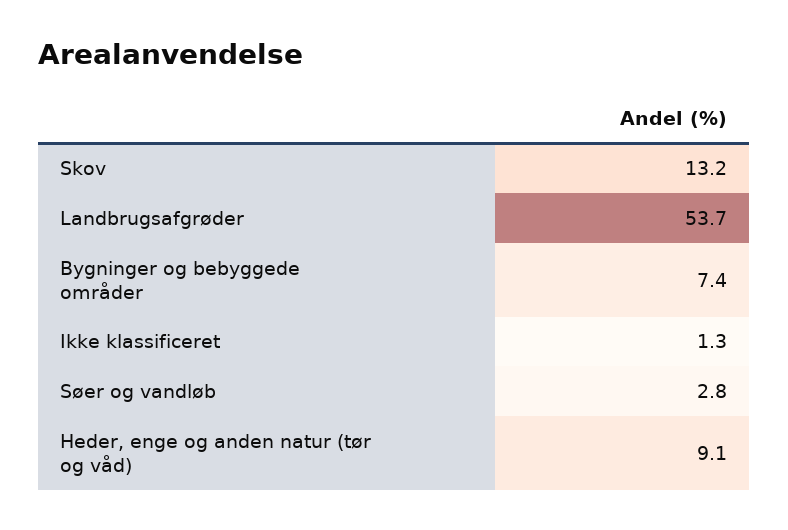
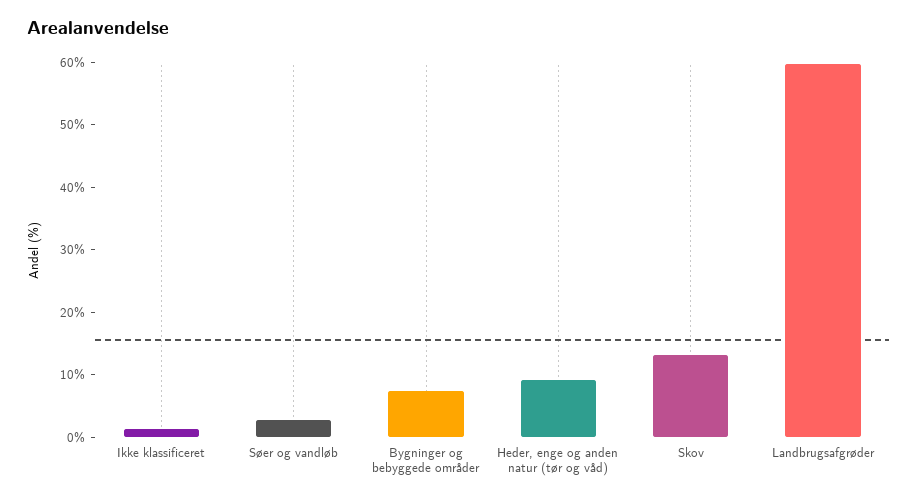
Landbrugsafgrøder: 53.7 -> 60

